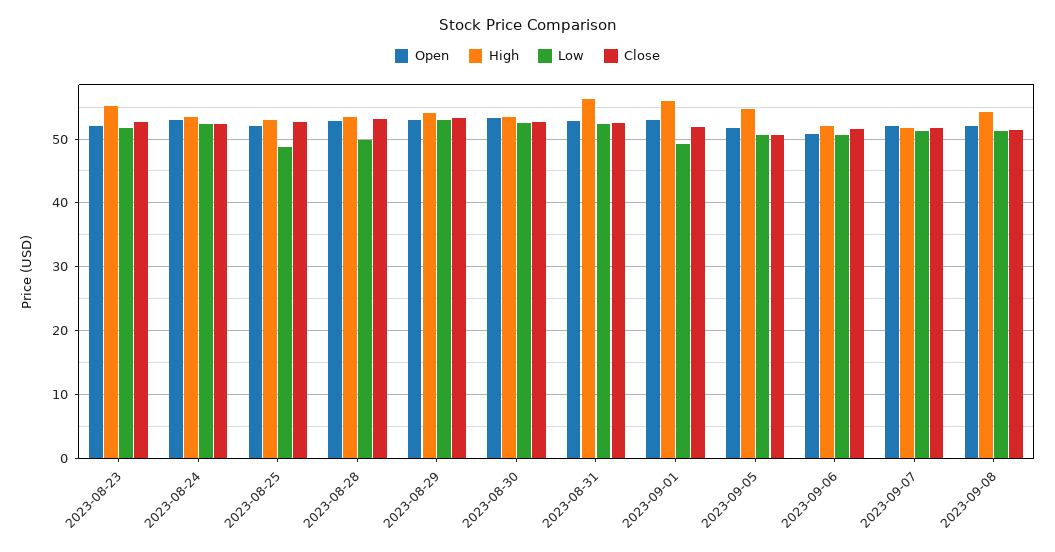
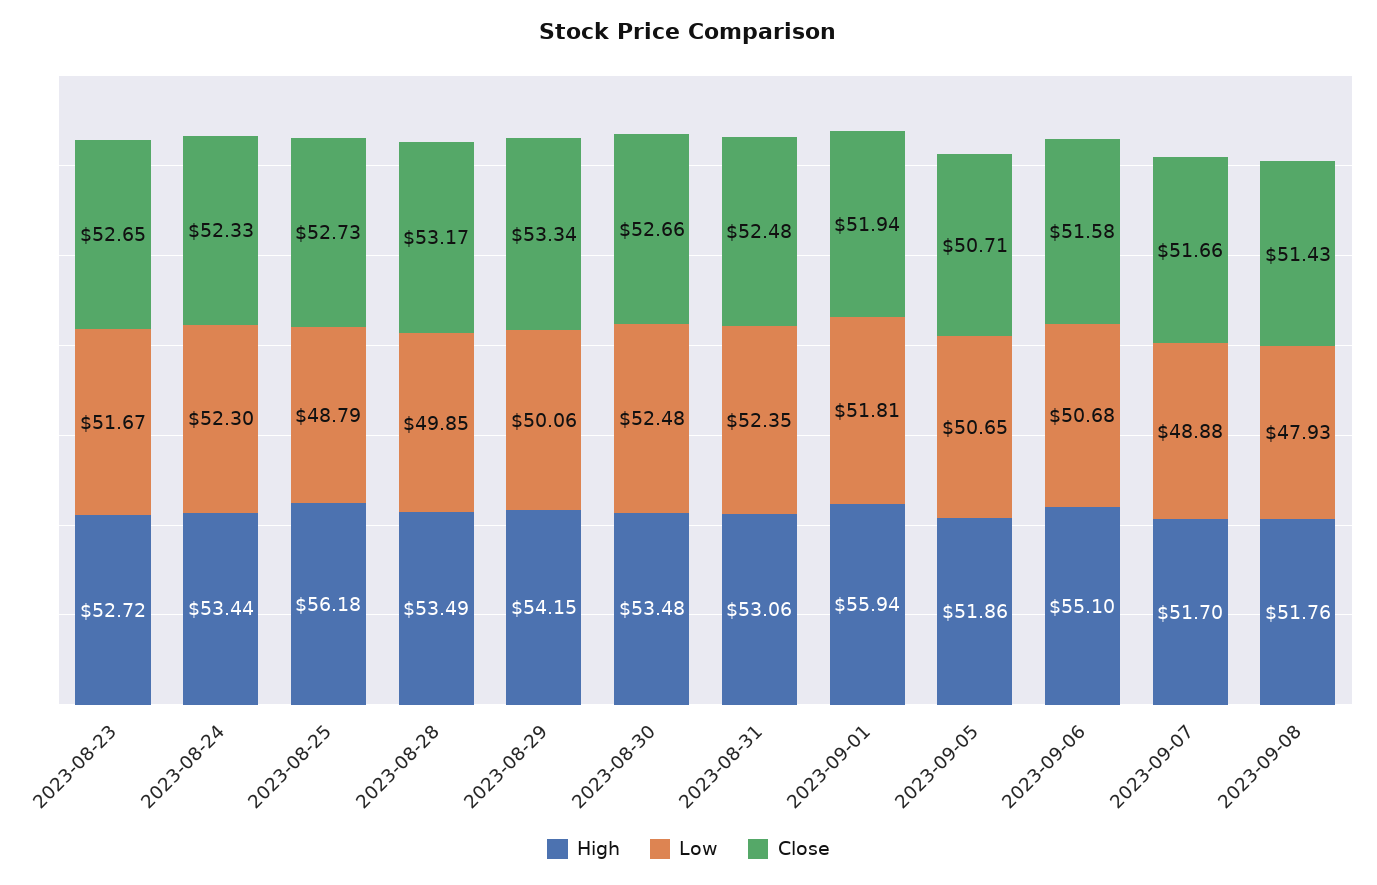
Open, 2023-08-23: 52 -> none
High, 2023-08-23: 55 -> 52.72
Open, 2023-08-24: 53 -> none
Open, 2023-08-25: 52 -> none
High, 2023-08-25: 53 -> 56.18
Open, 2023-08-28: 53 -> none
Open, 2023-08-29: 53 -> none
Low, 2023-08-29: 53 -> 50.06
Open, 2023-08-30: 53 -> none
Open, 2023-08-31: 53 -> none
High, 2023-08-31: 56 -> 53.06
Open, 2023-09-01: 53 -> none
Low, 2023-09-01: 49 -> 51.81
Open, 2023-09-05: 52 -> none
High, 2023-09-05: 55 -> 51.86
Open, 2023-09-06: 51 -> none
High, 2023-09-06: 52 -> 55.1
Open, 2023-09-07: 52 -> none
Low, 2023-09-07: 51 -> 48.88
Open, 2023-09-08: 52 -> none
High, 2023-09-08: 54 -> 51.76
Low, 2023-09-08: 51 -> 47.93

